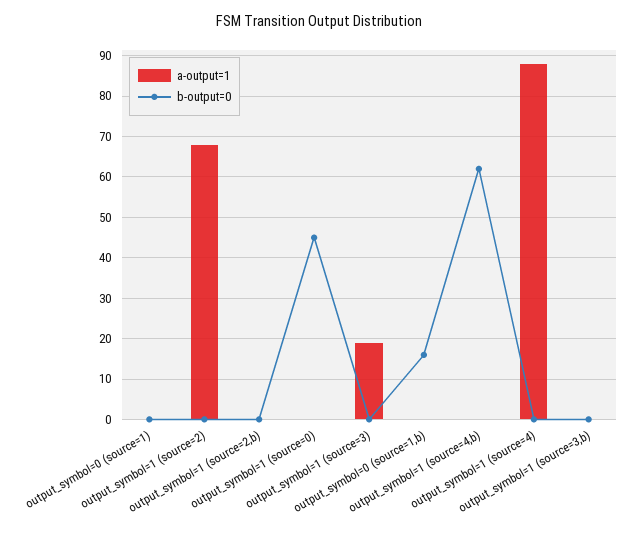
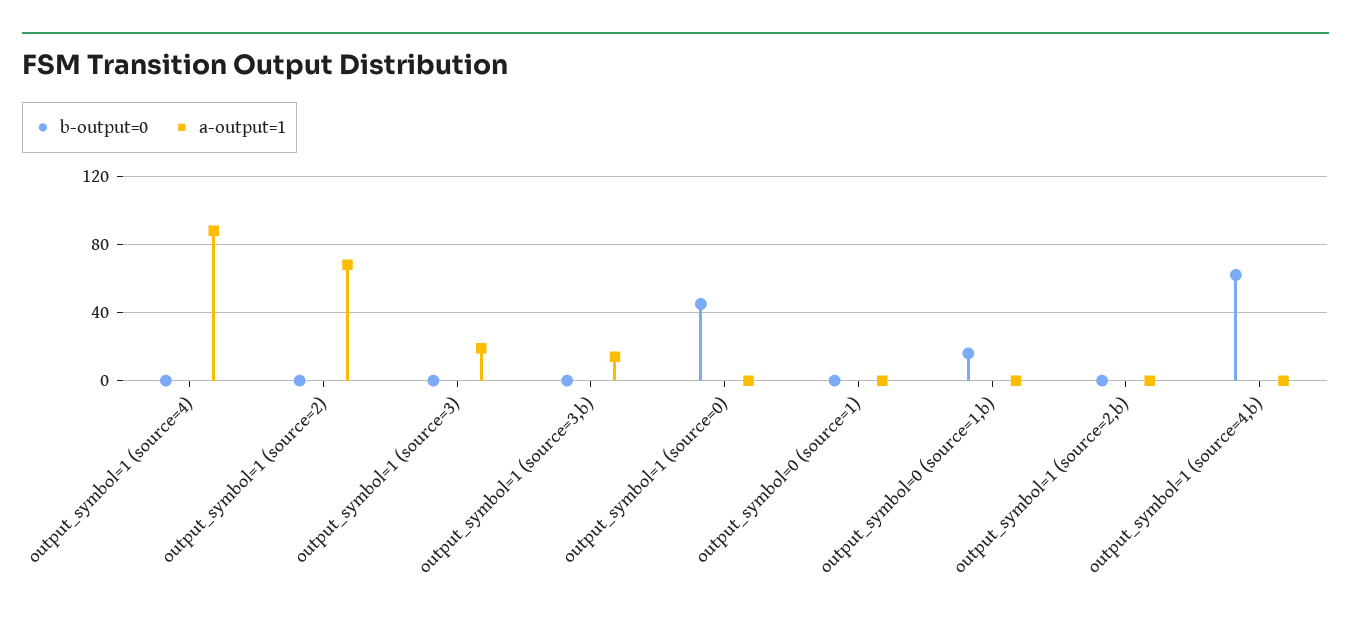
a-output=1, output_symbol=1 (source=3,b): 0 -> 15

